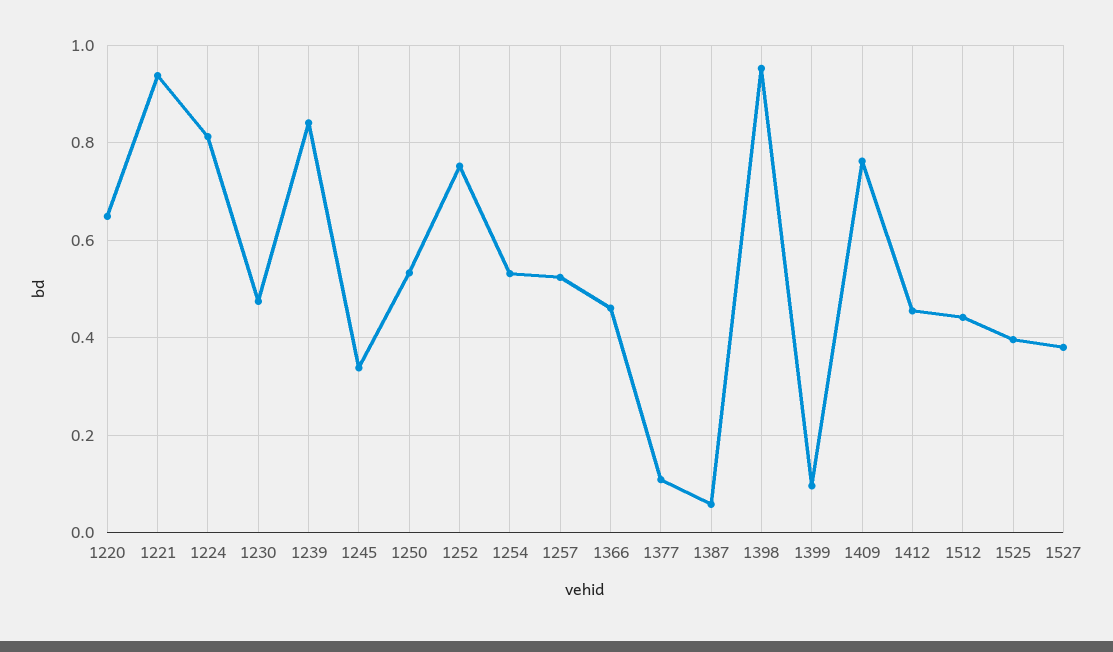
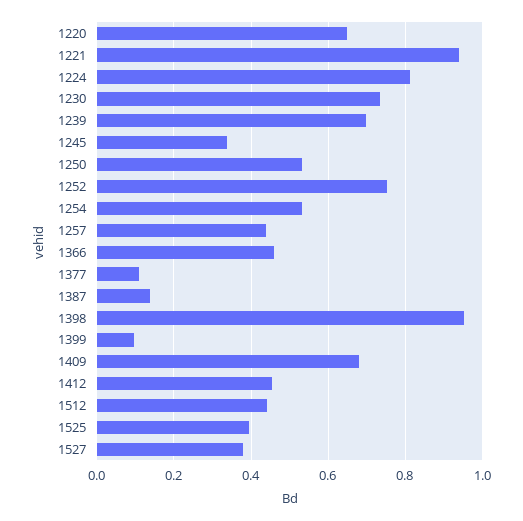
1230: 0.48 -> 0.74
1239: 0.84 -> 0.7
1257: 0.52 -> 0.44
1387: 0.06 -> 0.14
1409: 0.76 -> 0.68

